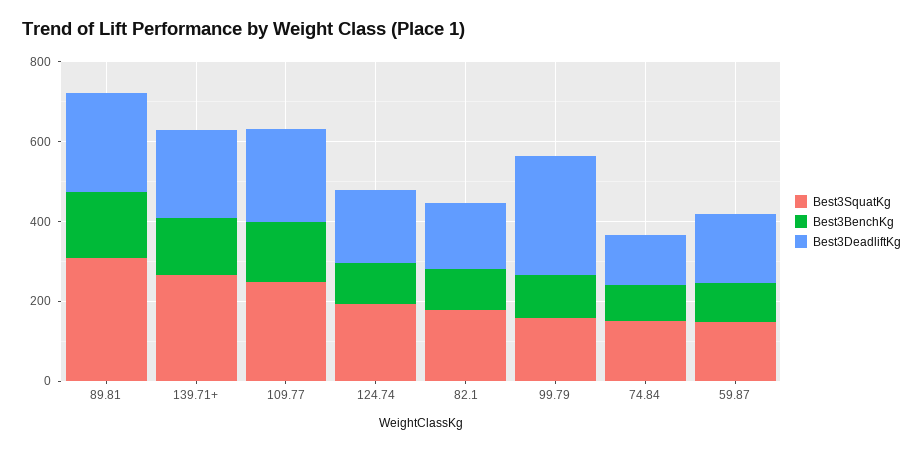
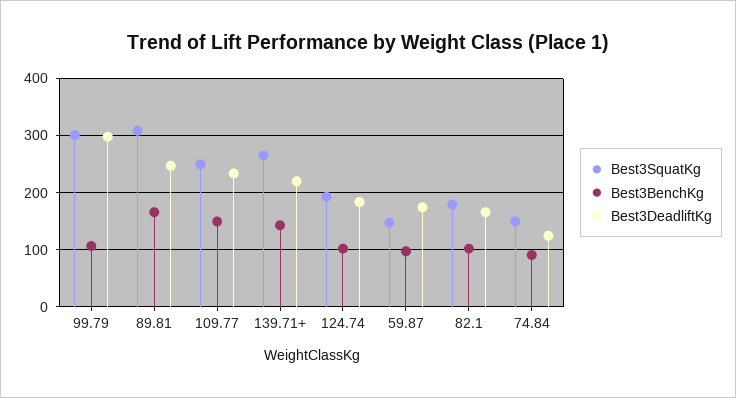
Best3SquatKg, 99.79: 150 -> 300

